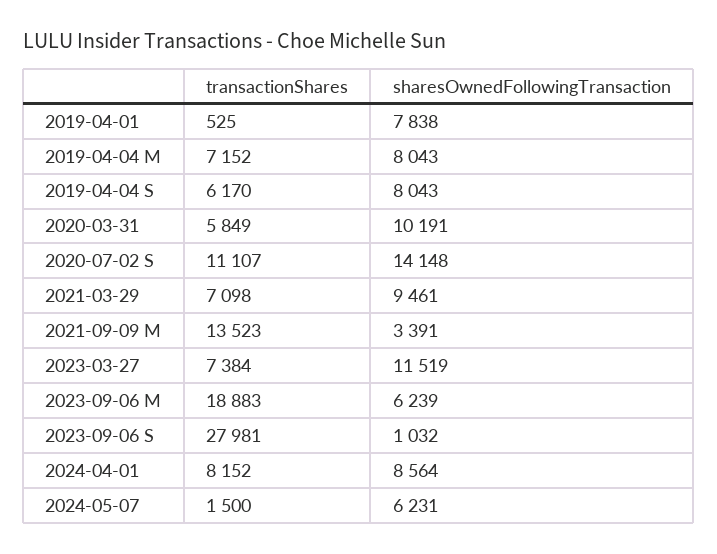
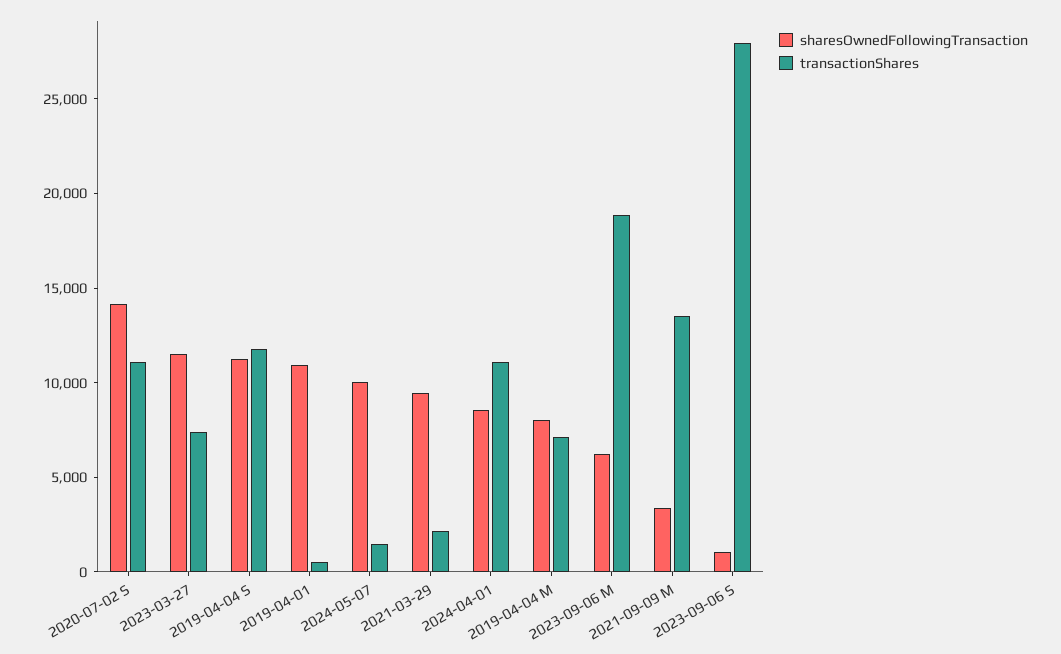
sharesOwnedFollowingTransaction, 2019-04-01: 7838 -> 11000
transactionShares, 2019-04-04 S: 6170 -> 12000
sharesOwnedFollowingTransaction, 2019-04-04 S: 8043 -> 11000
transactionShares, 2020-03-31: 5849 -> none
sharesOwnedFollowingTransaction, 2020-03-31: 10191 -> none
transactionShares, 2021-03-29: 7098 -> 2000
transactionShares, 2024-04-01: 8152 -> 11000
sharesOwnedFollowingTransaction, 2024-05-07: 6231 -> 10000

